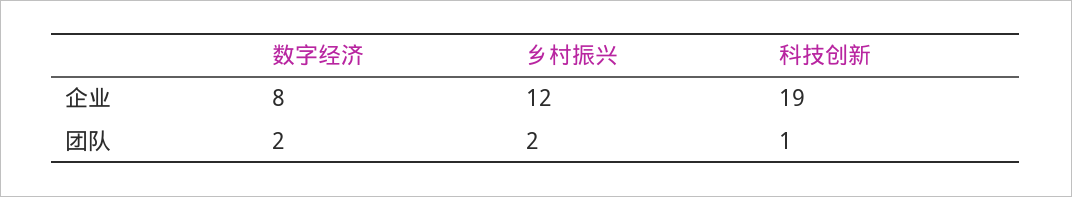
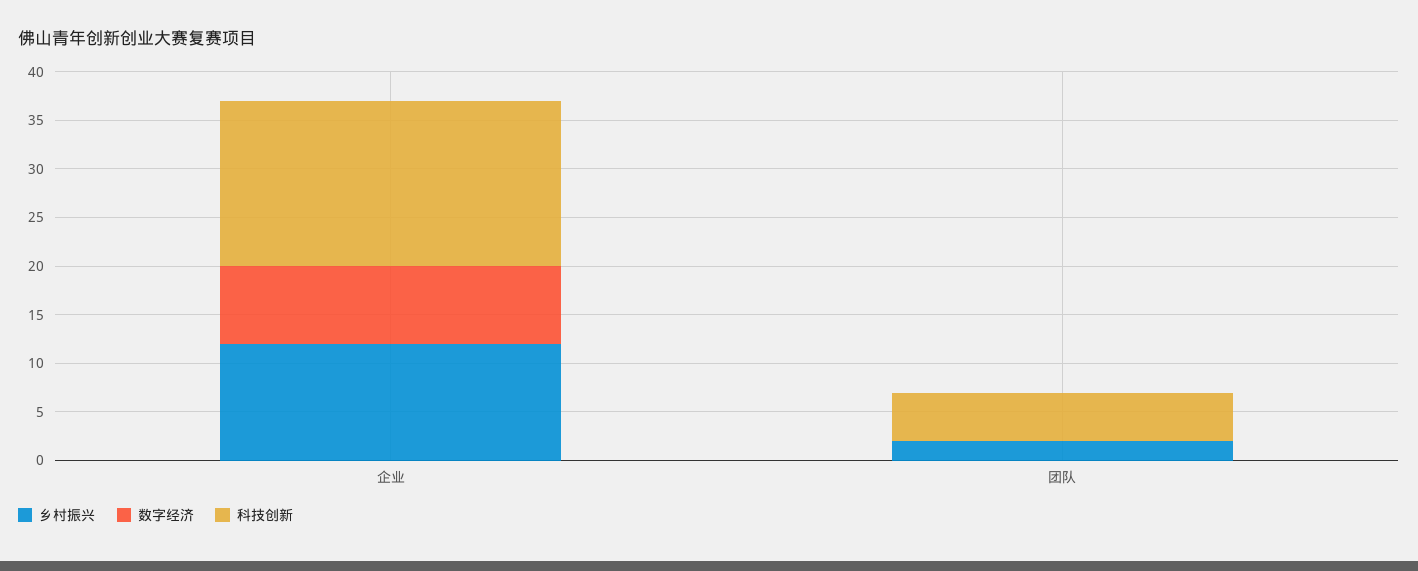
科技创新, 企业: 19 -> 17
数字经济, 团队: 2 -> 0
科技创新, 团队: 1 -> 5

